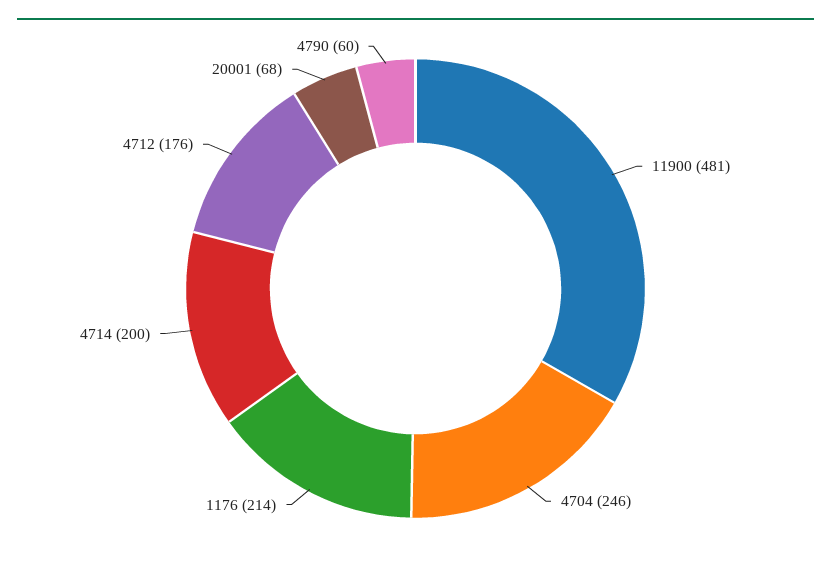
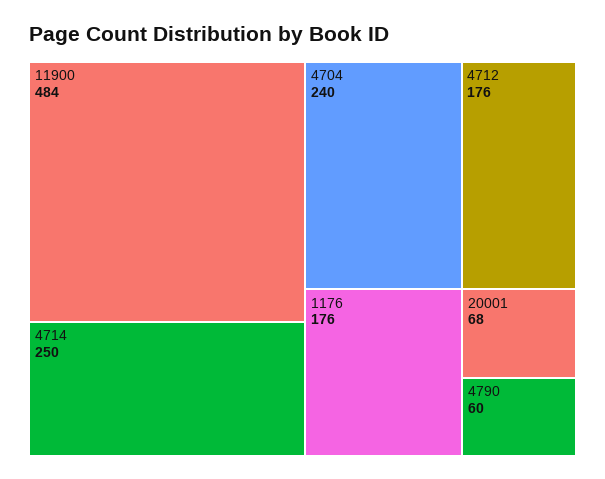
11900: 481 -> 484
4704: 246 -> 240
1176: 214 -> 176
4714: 200 -> 250

